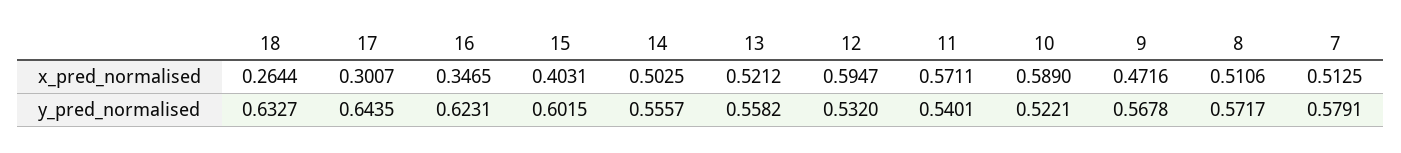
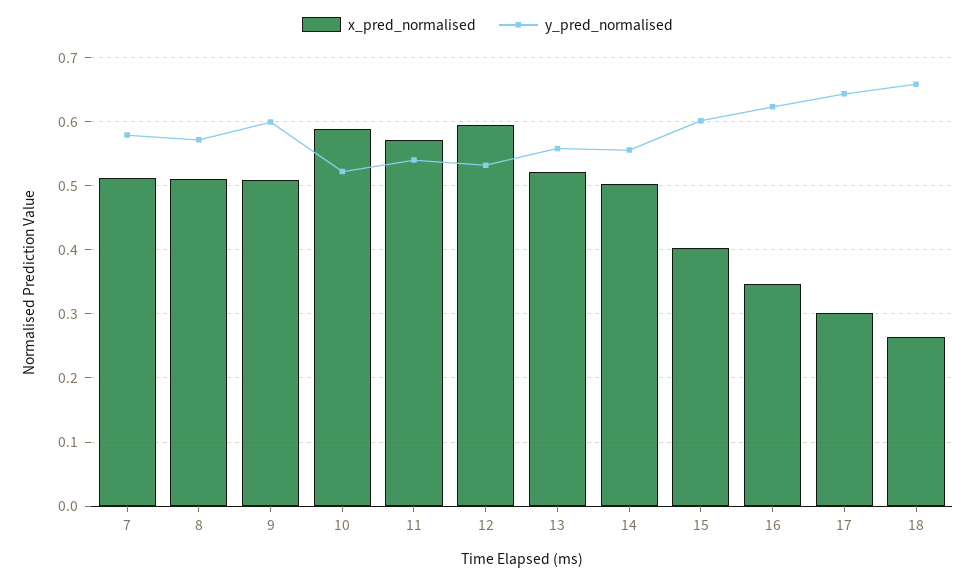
x_pred_normalised, 9: 0.4716 -> 0.51
y_pred_normalised, 18: 0.6327 -> 0.66
y_pred_normalised, 9: 0.5678 -> 0.6

